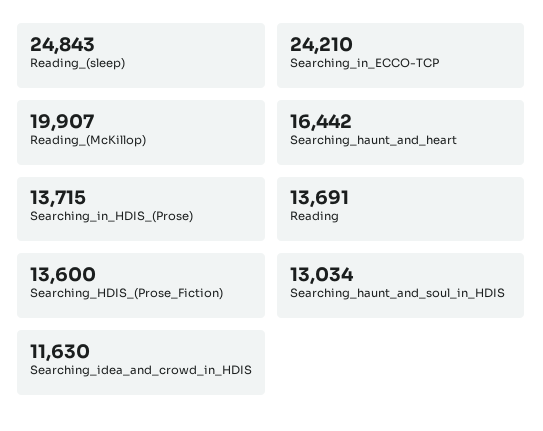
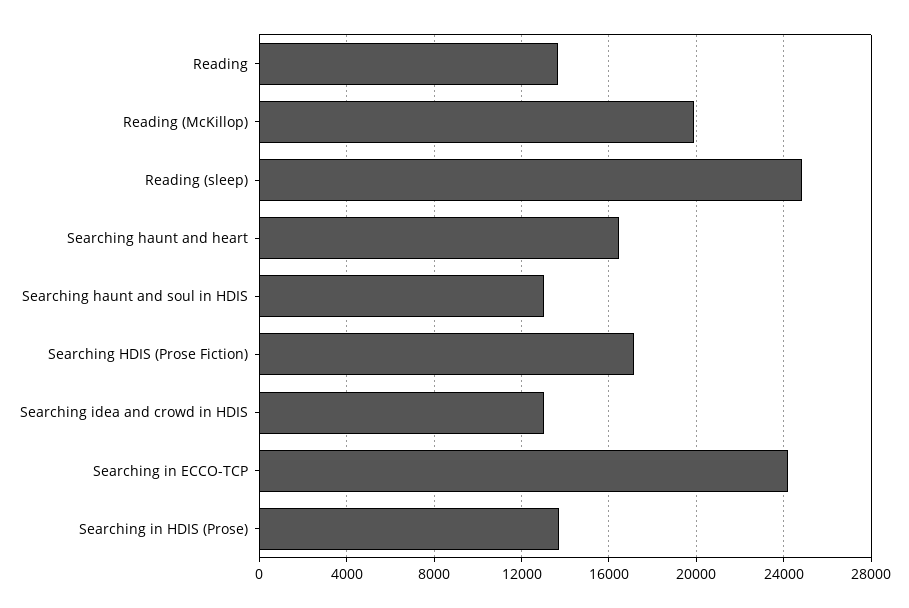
Searching_HDIS_(Prose_Fiction): 13600 -> 17000
Searching_idea_and_crowd_in_HDIS: 11630 -> 13000

